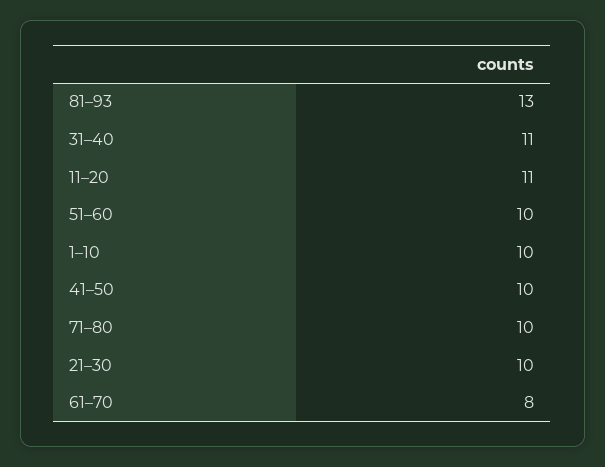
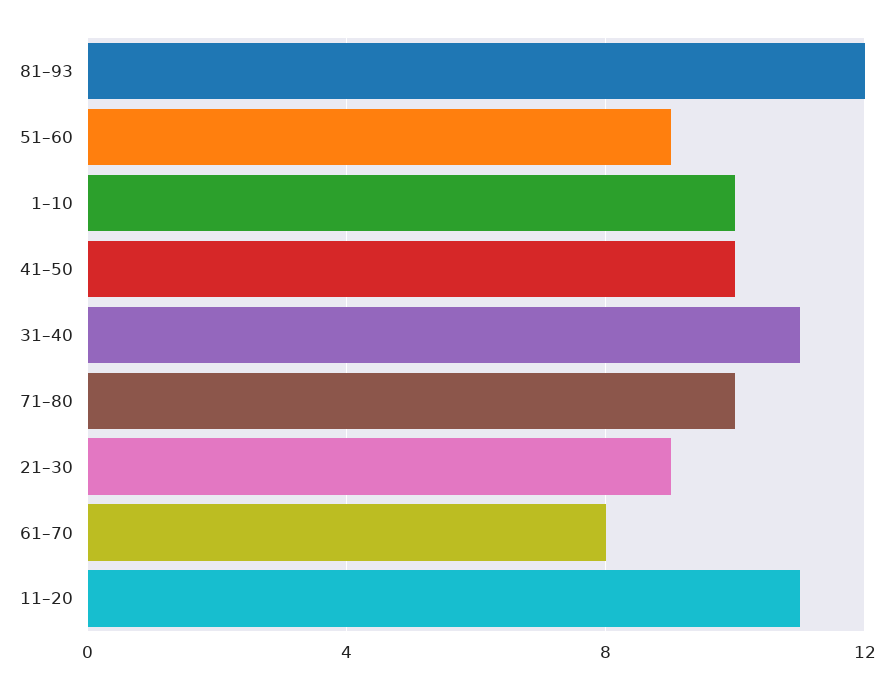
81–93: 13 -> 12
51–60: 10 -> 9
21–30: 10 -> 9

